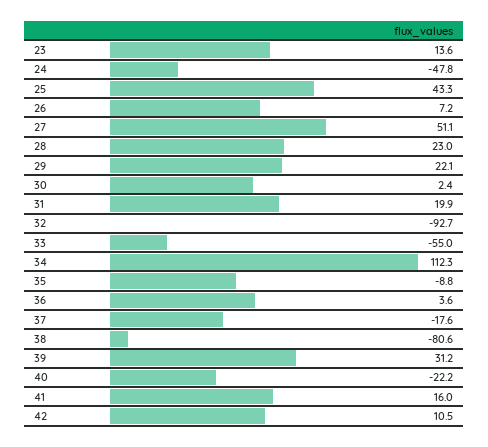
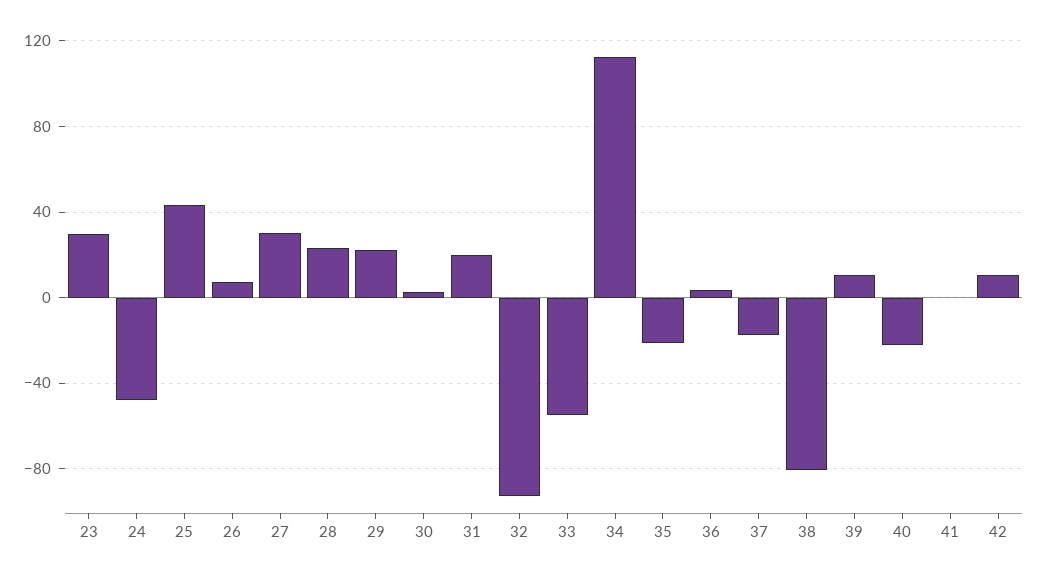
23: 13.6 -> 30
27: 51.1 -> 30
35: -8.8 -> -20
39: 31.2 -> 10
41: 16 -> 0

